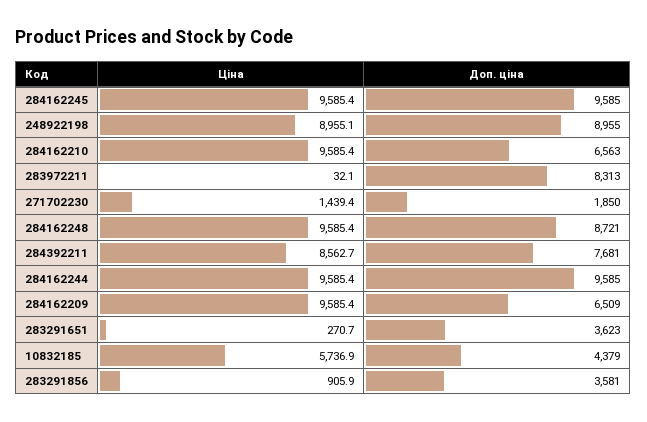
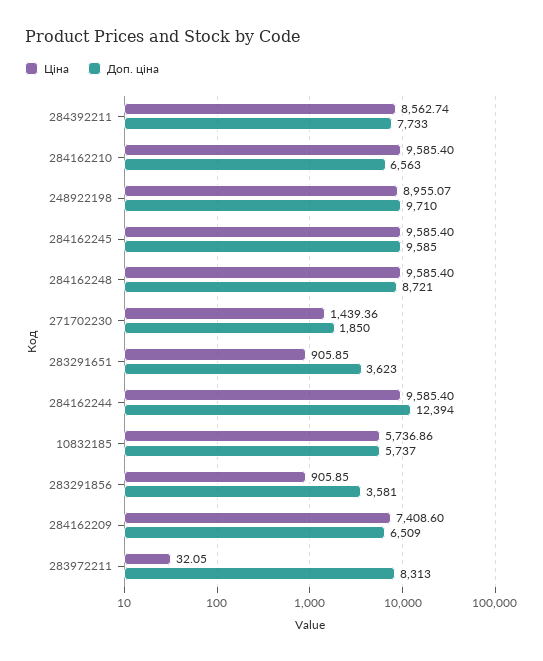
Доп. ціна, 248922198: 8955 -> 9710
Доп. ціна, 284392211: 7681 -> 7733
Доп. ціна, 284162244: 9585 -> 12394
Ціна, 284162209: 9585.4 -> 7408.6
Ціна, 283291651: 270.7 -> 905.85
Доп. ціна, 10832185: 4379 -> 5737

